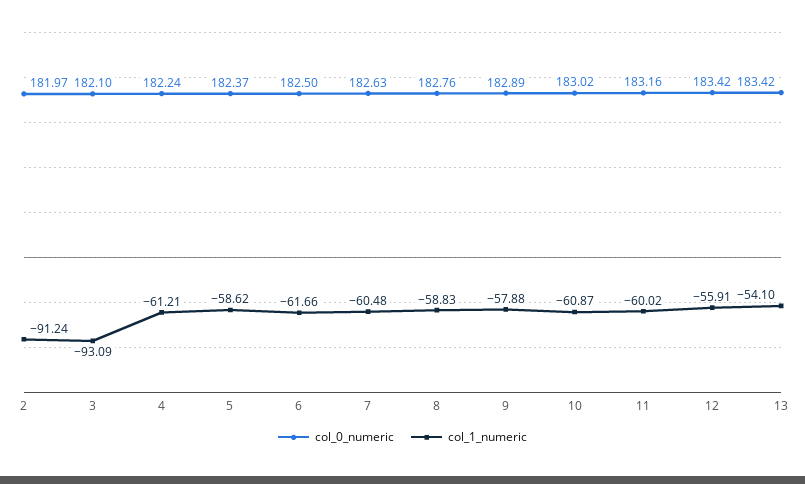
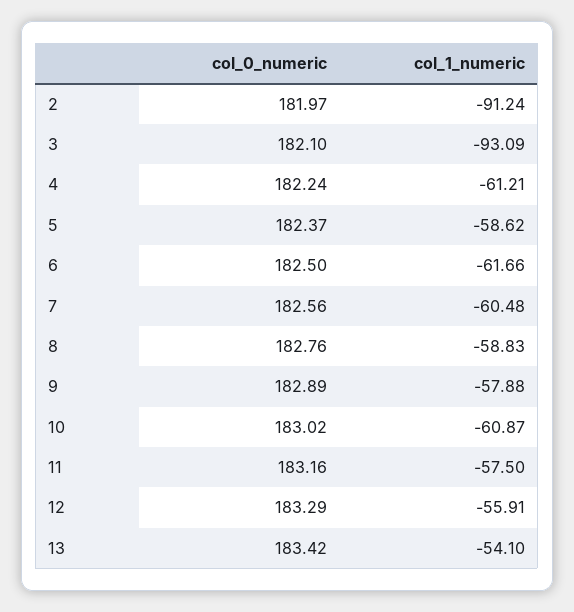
col_0_numeric, 7: 182.63 -> 182.56
col_1_numeric, 11: -60.02 -> -57.5
col_0_numeric, 12: 183.42 -> 183.29

